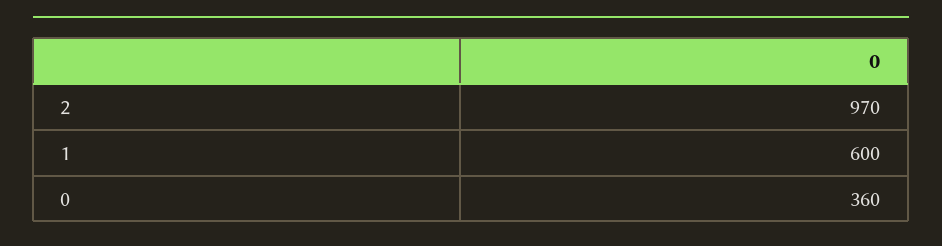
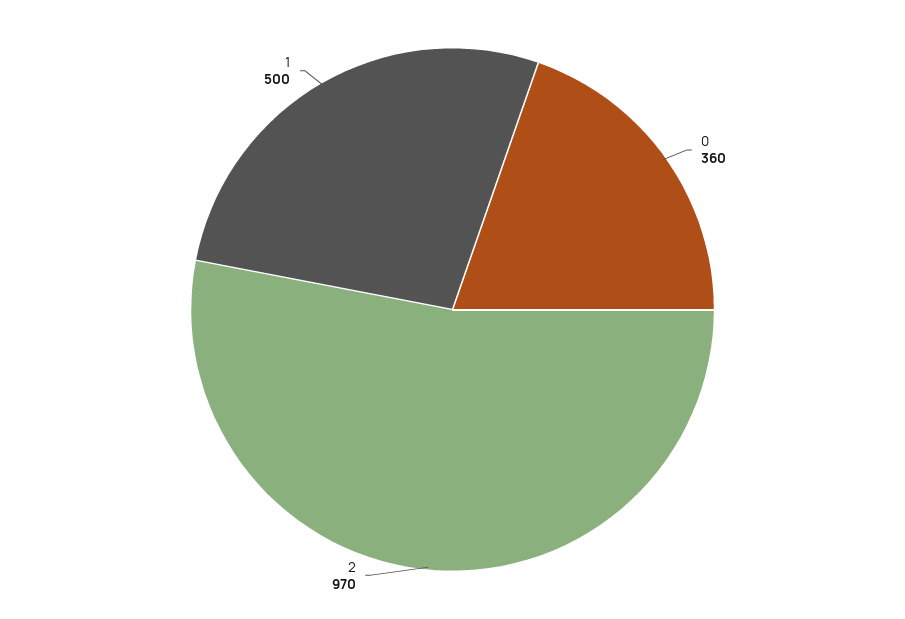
1: 600 -> 500

